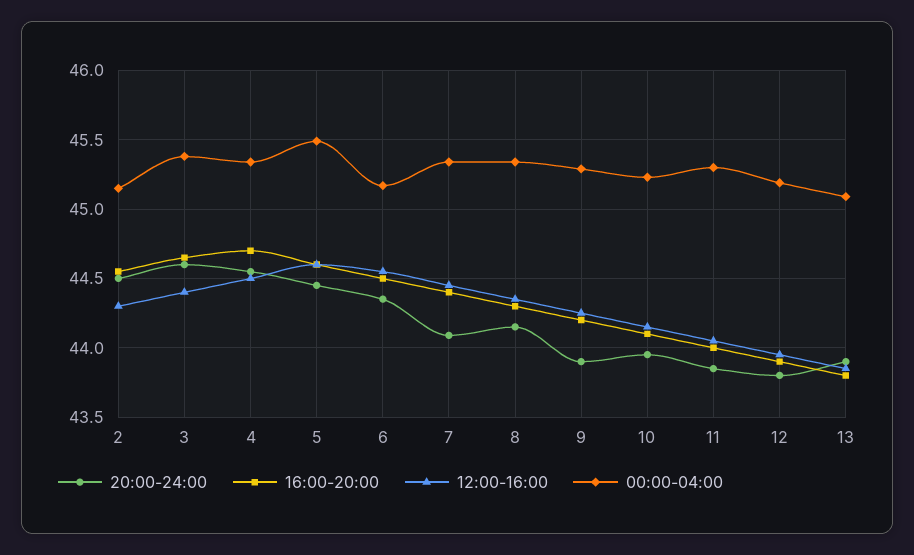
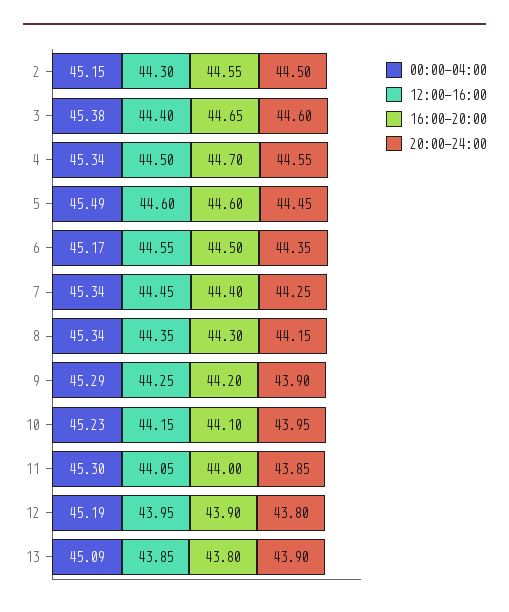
20:00-24:00, 7: 44.1 -> 44.25

